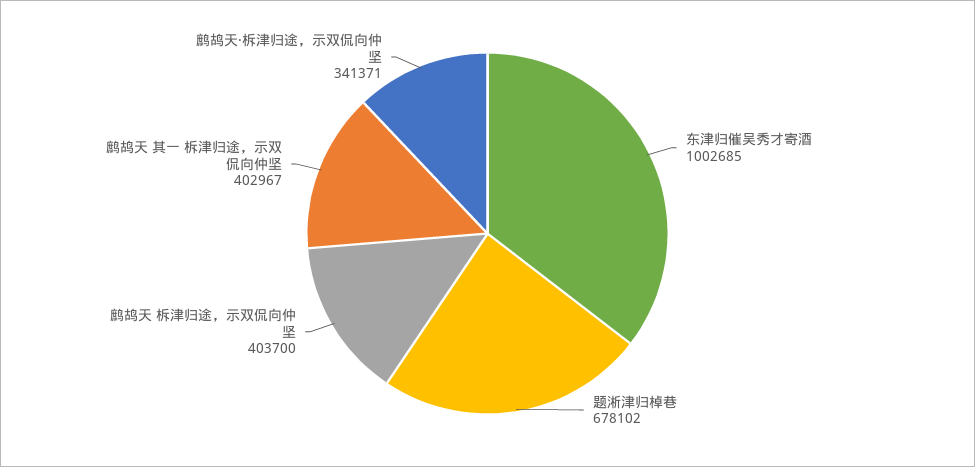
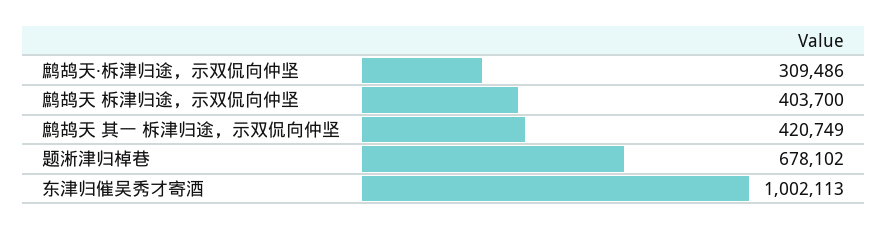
东津归催吴秀才寄酒: 1002685 -> 1002113
鹧鸪天 其一 柝津归途，示双侃向仲坚: 402967 -> 420749
鹧鸪天·柝津归途，示双侃向仲坚: 341371 -> 309486

